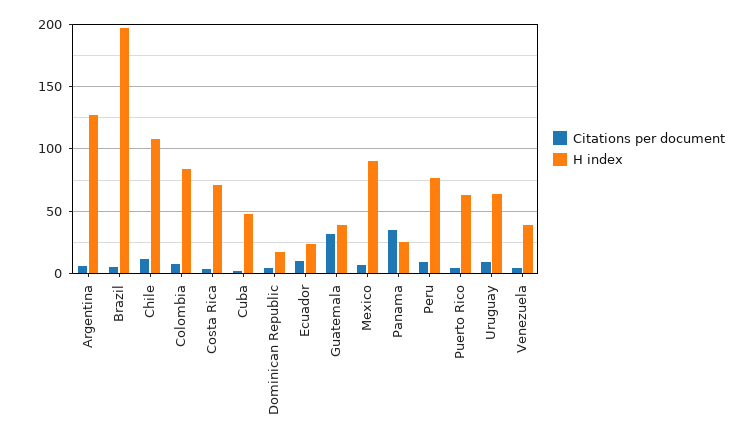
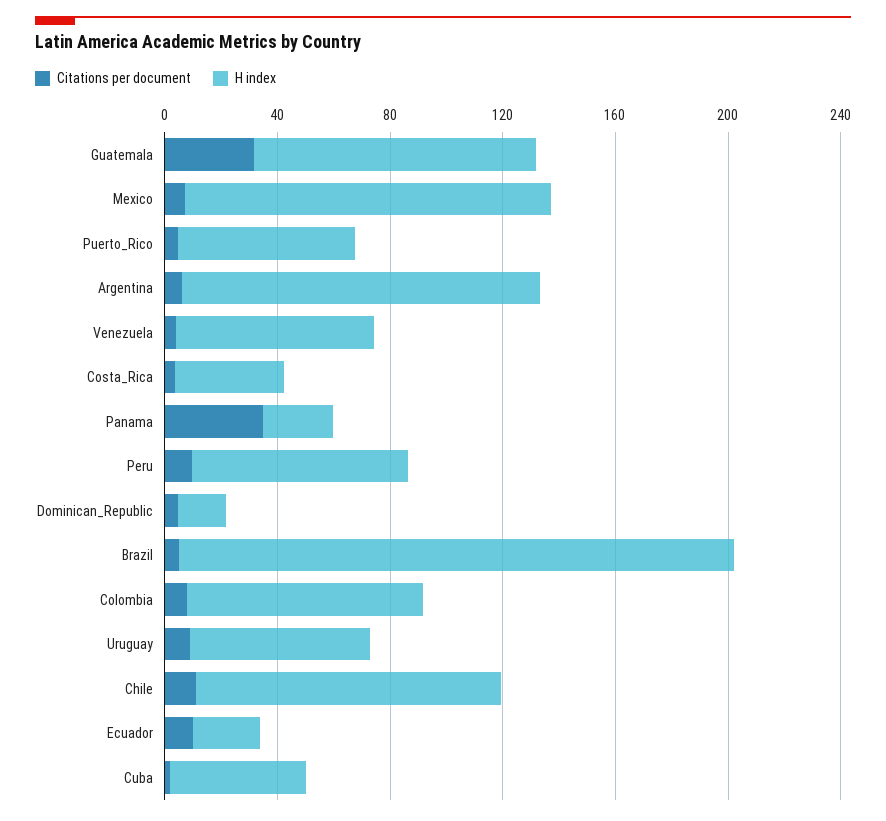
H index, Costa Rica: 70 -> 40
H index, Guatemala: 40 -> 100
H index, Mexico: 90 -> 130
H index, Venezuela: 40 -> 70

